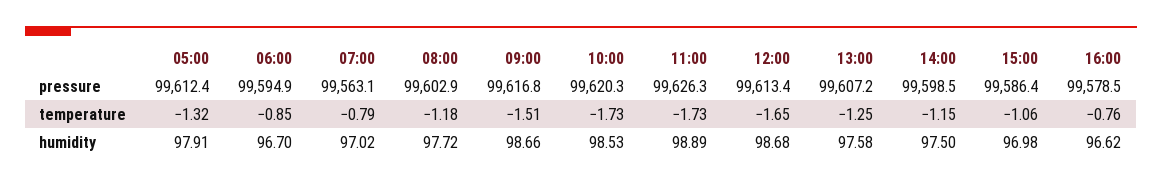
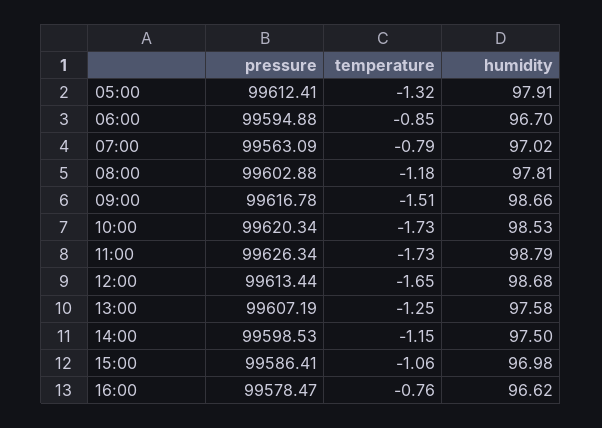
08:00, humidity: 97.72 -> 97.81
11:00, humidity: 98.89 -> 98.79

